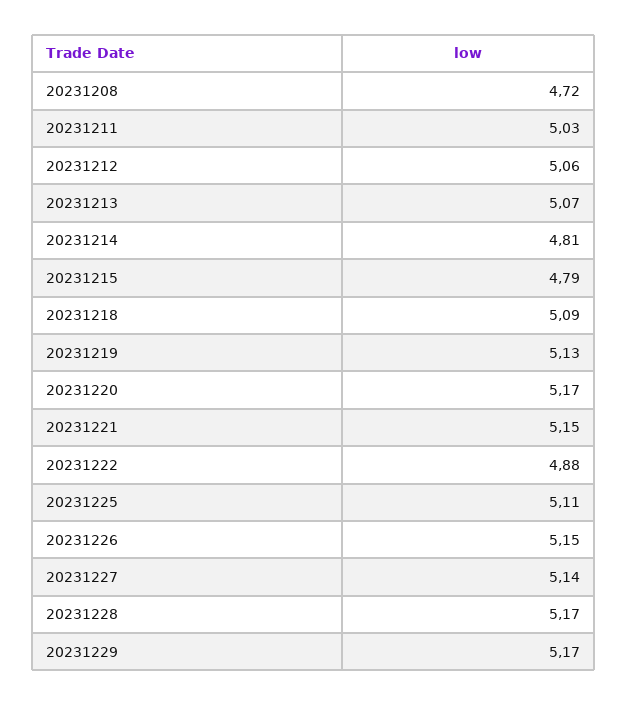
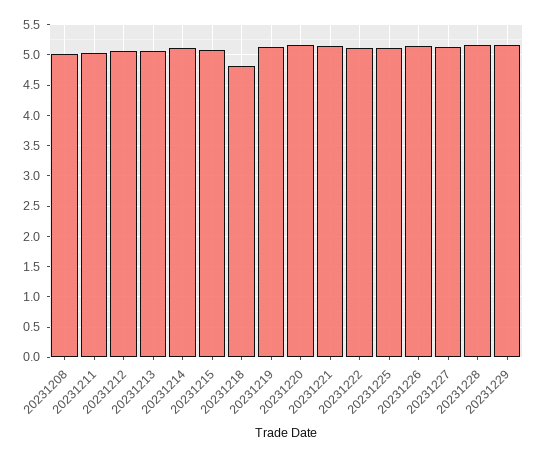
20231208: 4.72 -> 5
20231214: 4.81 -> 5.1
20231215: 4.79 -> 5.1
20231218: 5.09 -> 4.8
20231222: 4.88 -> 5.1

